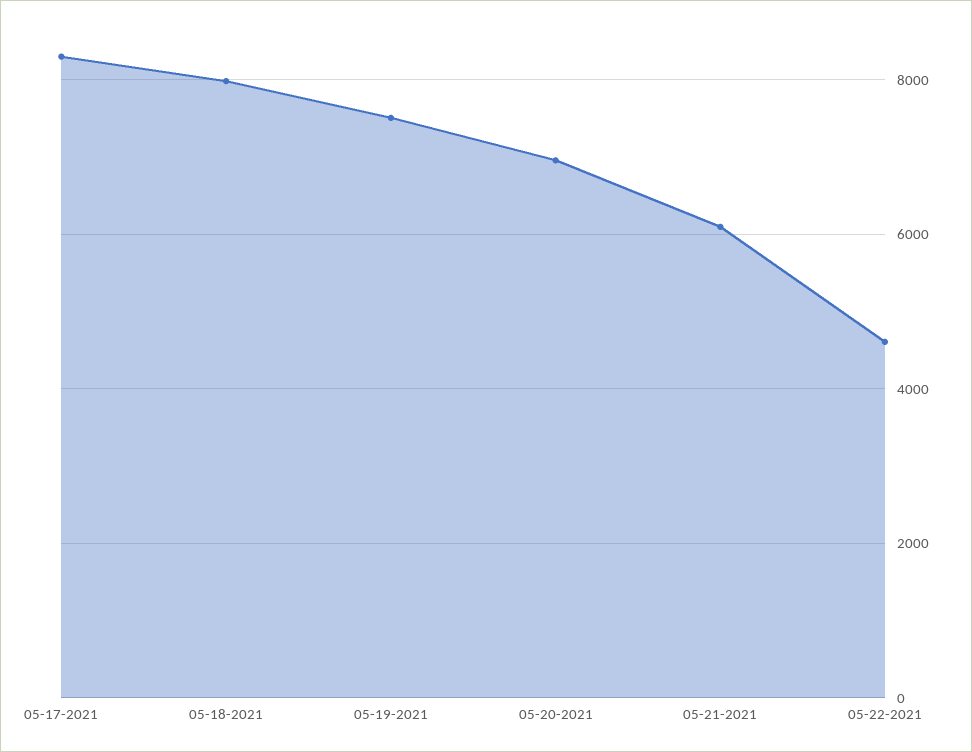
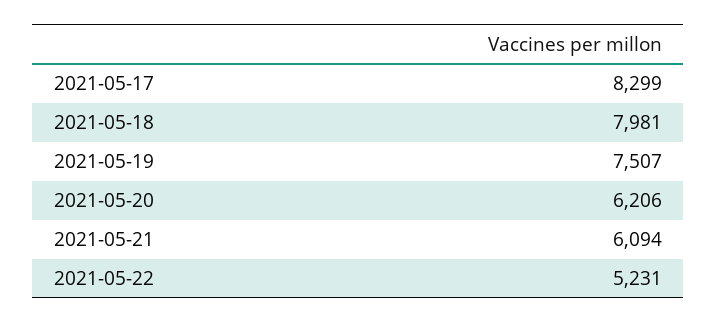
05-20-2021: 7000 -> 6206
05-22-2021: 4600 -> 5231

